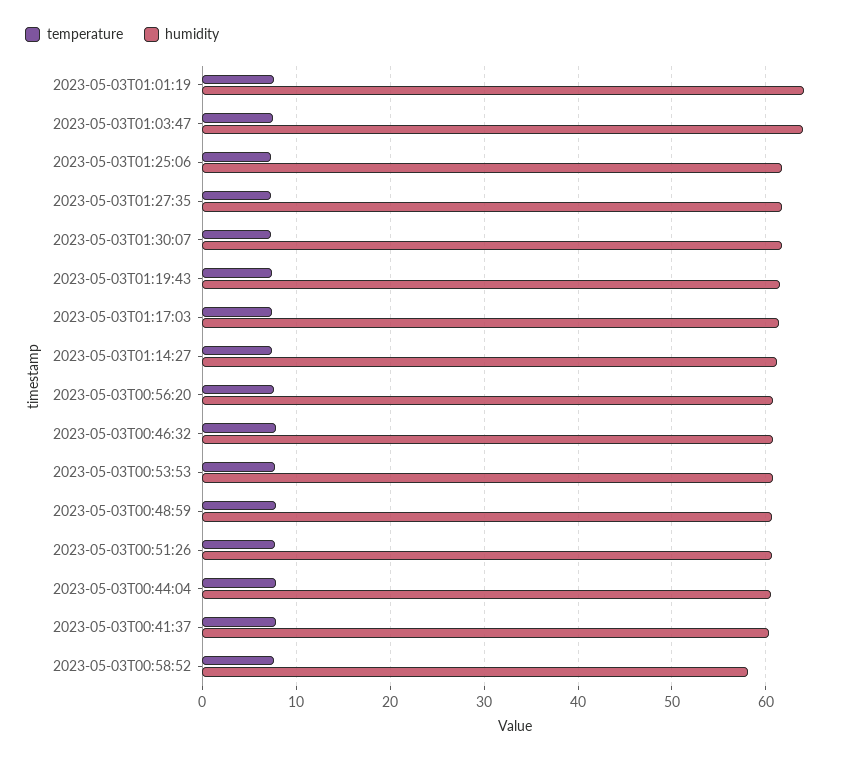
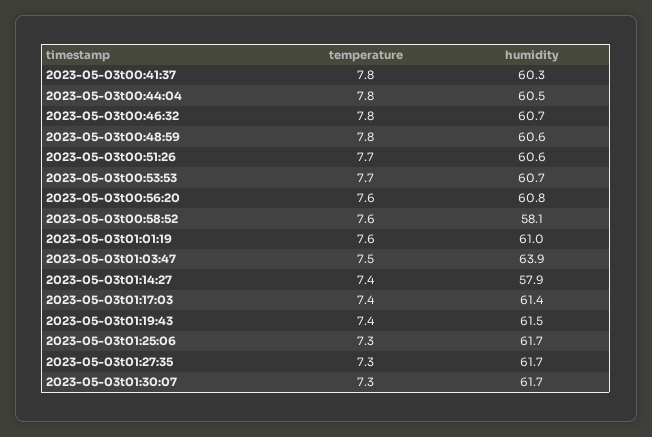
humidity, 2023-05-03T01:01:19: 64 -> 61
humidity, 2023-05-03T01:14:27: 61 -> 57.9

